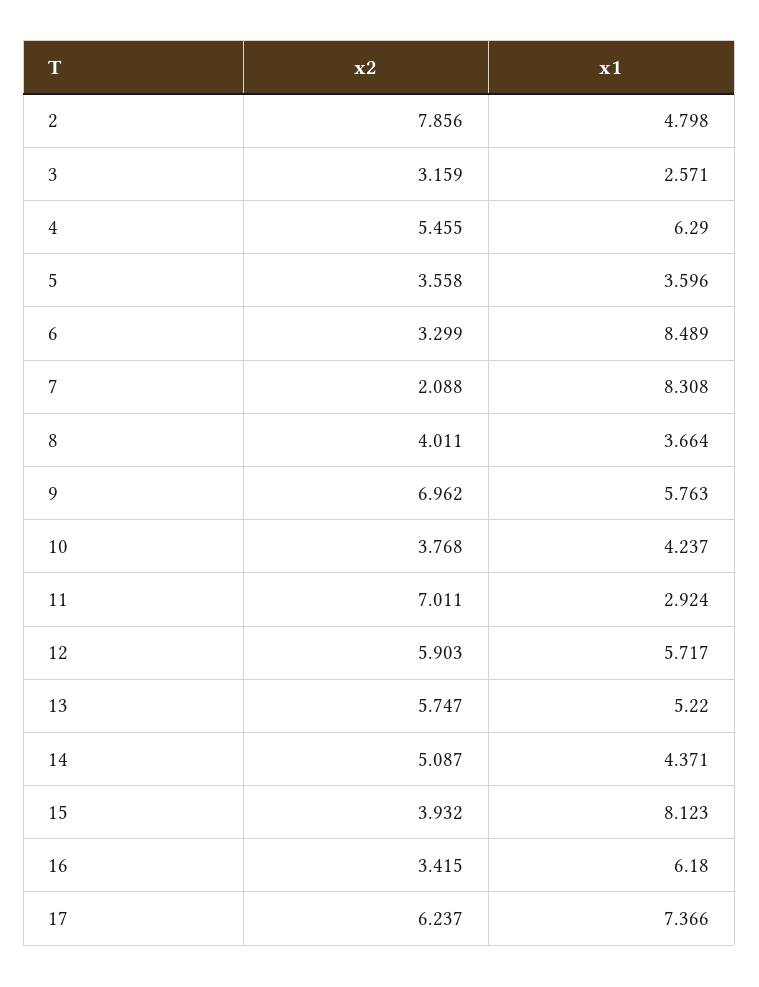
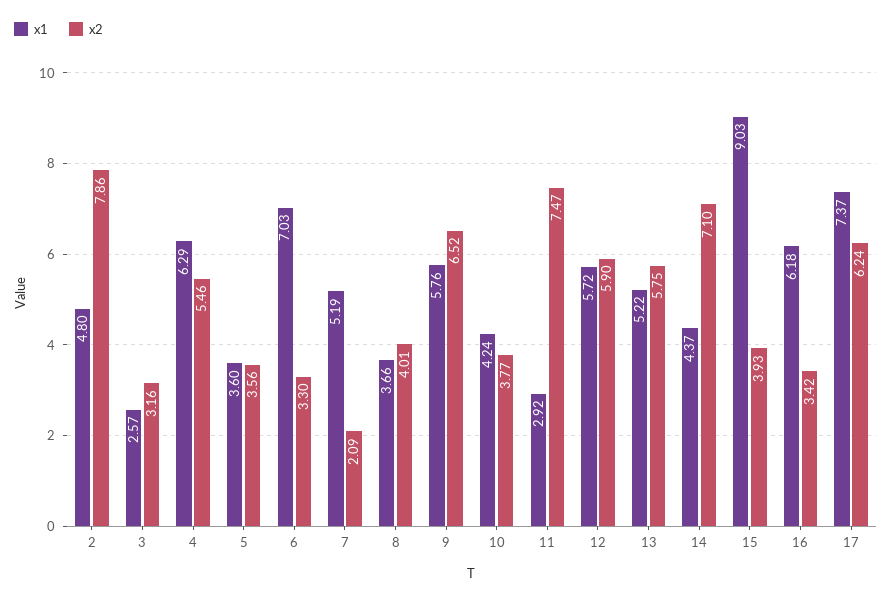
x1, 6: 8.489 -> 7.03
x1, 7: 8.308 -> 5.19
x2, 9: 6.962 -> 6.52
x2, 11: 7.011 -> 7.47
x2, 14: 5.087 -> 7.1
x1, 15: 8.123 -> 9.03

